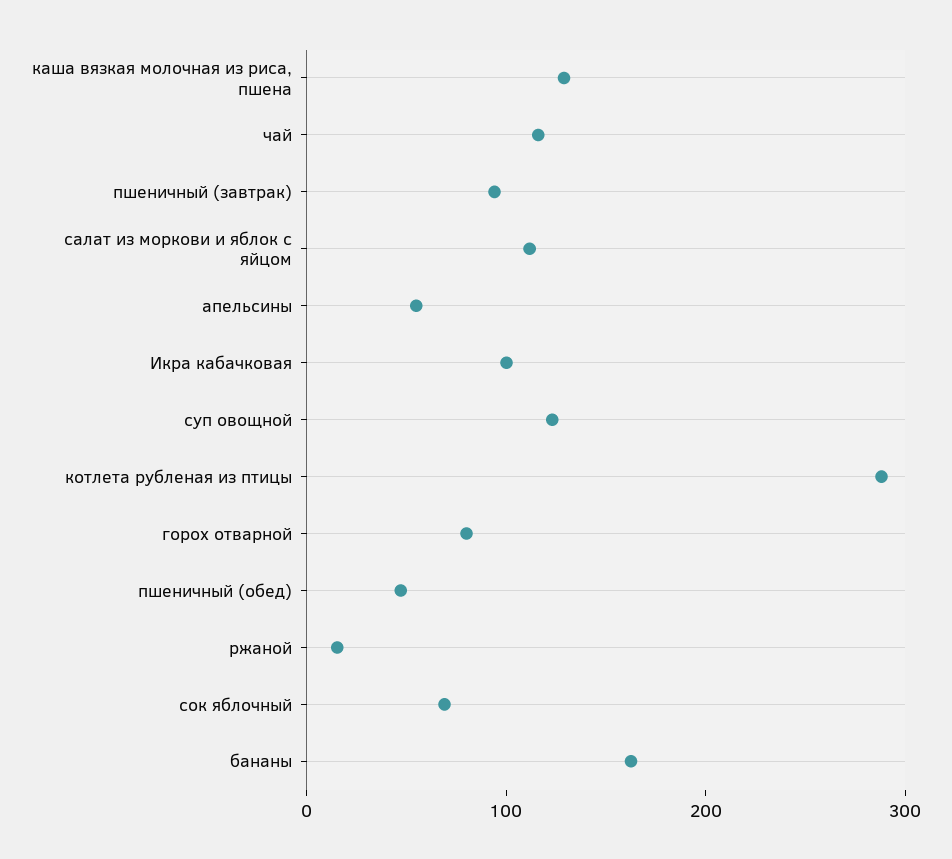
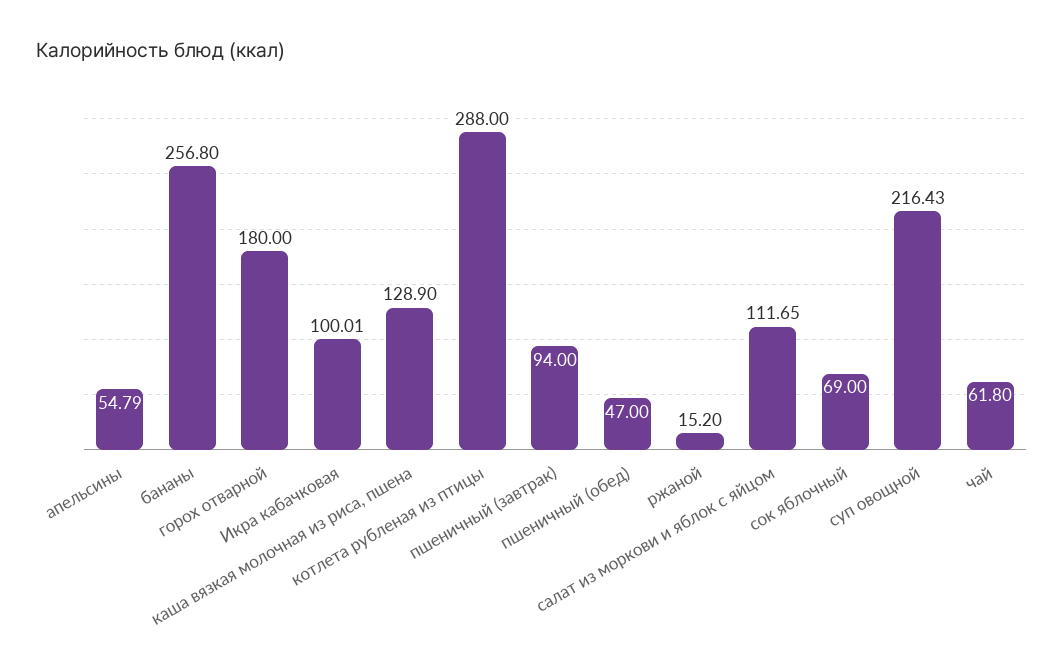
чай: 120 -> 61.8
суп овощной: 120 -> 216.43
горох отварной: 80 -> 180
бананы: 160 -> 256.8

